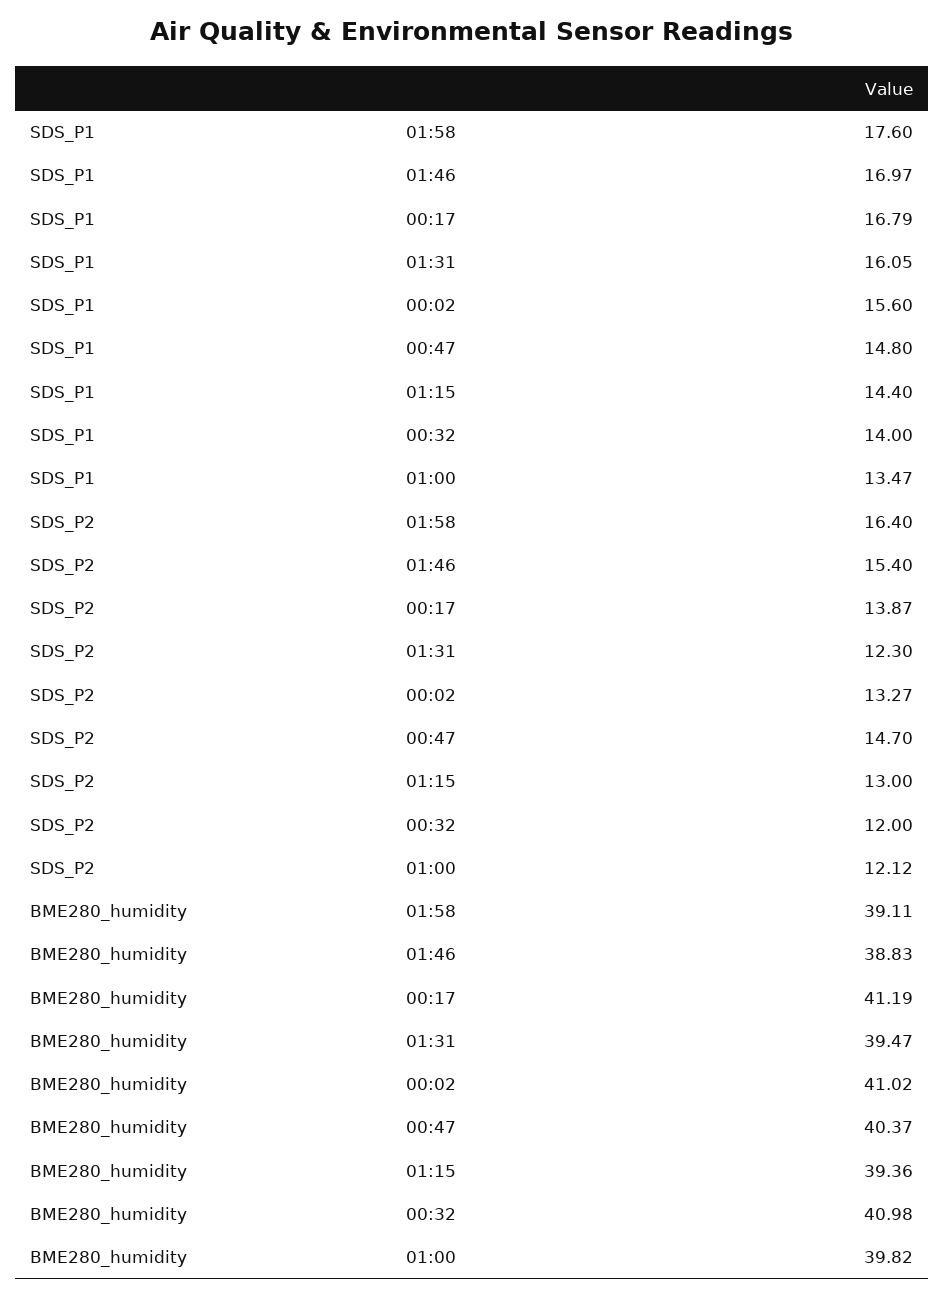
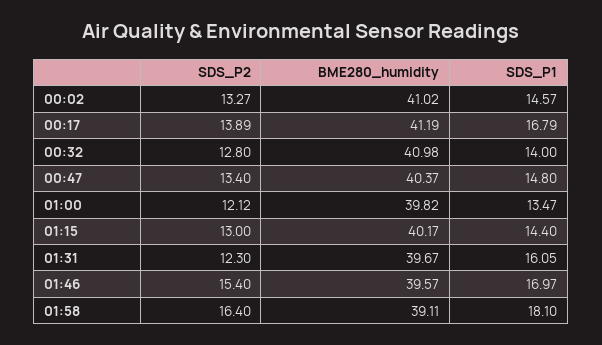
SDS_P1, 01:58: 17.6 -> 18.1
SDS_P1, 00:02: 15.6 -> 14.57
SDS_P2, 00:17: 13.87 -> 13.89
SDS_P2, 00:47: 14.7 -> 13.4
SDS_P2, 00:32: 12 -> 12.8
BME280_humidity, 01:46: 38.83 -> 39.57
BME280_humidity, 01:31: 39.47 -> 39.67
BME280_humidity, 01:15: 39.36 -> 40.17

